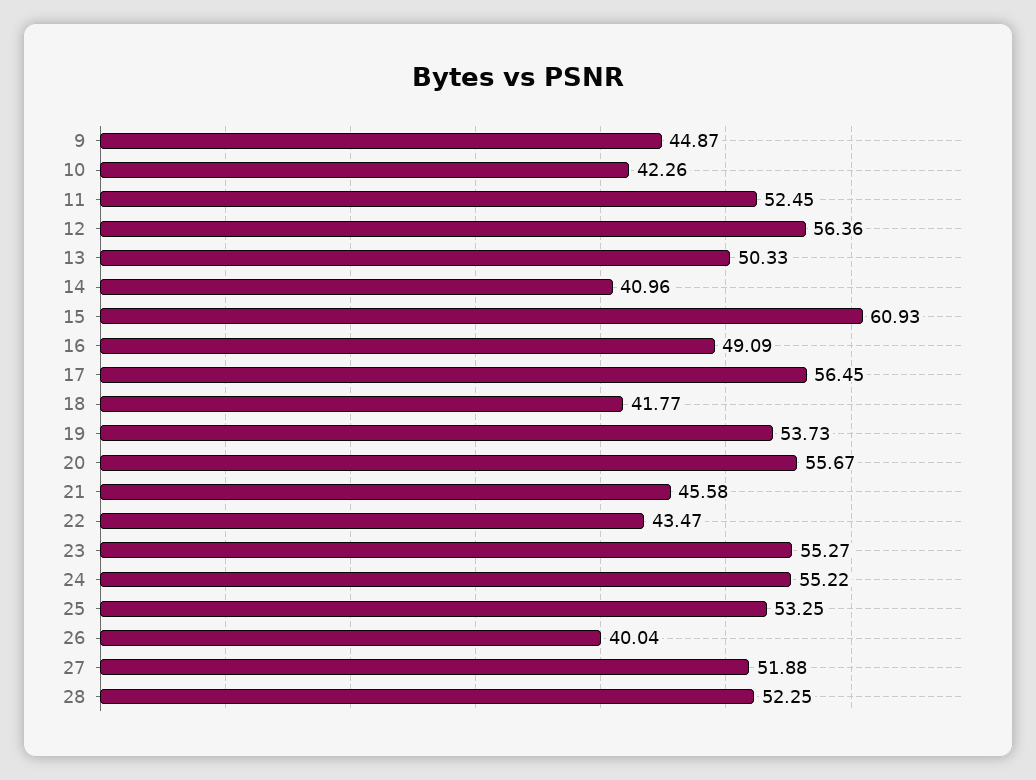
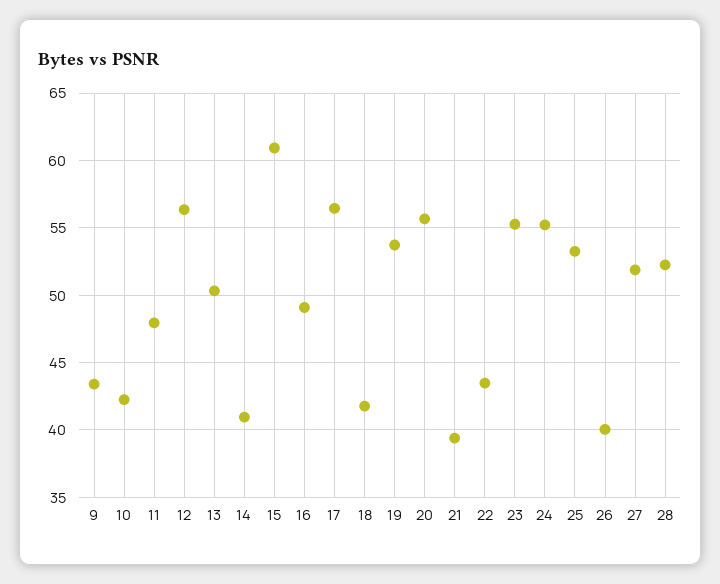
9: 44.87 -> 43.5
11: 52.45 -> 48
21: 45.58 -> 39.5

